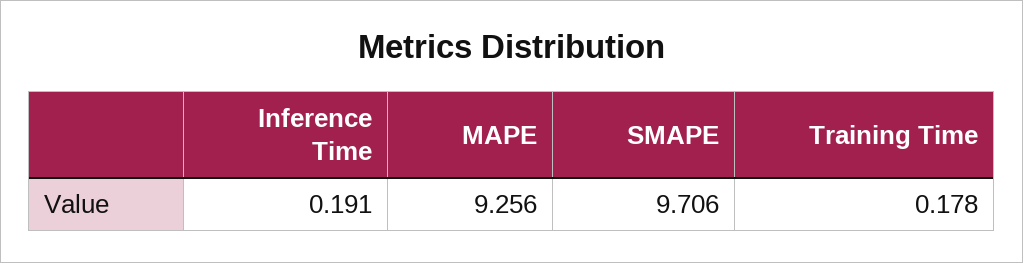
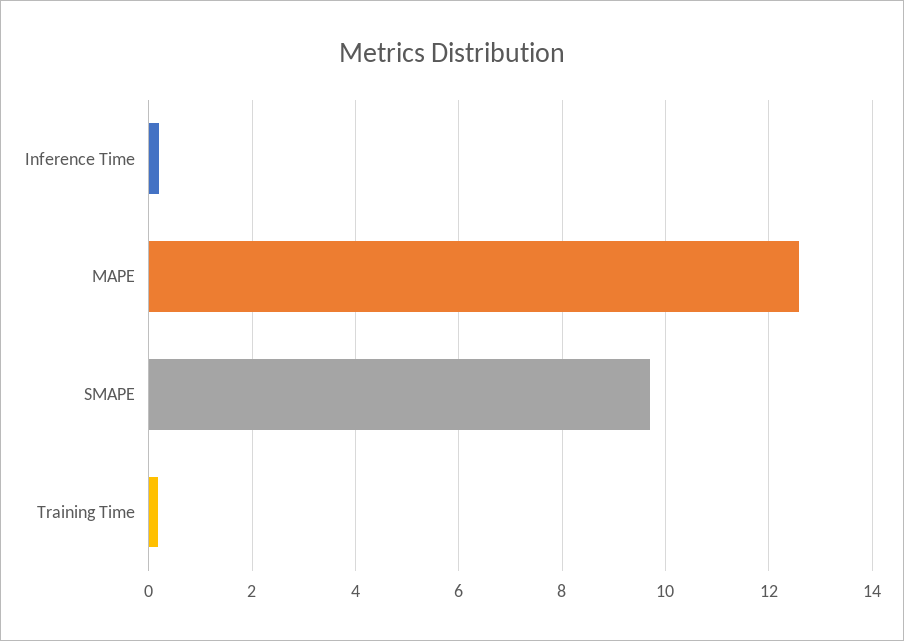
MAPE: 9.256 -> 12.6

